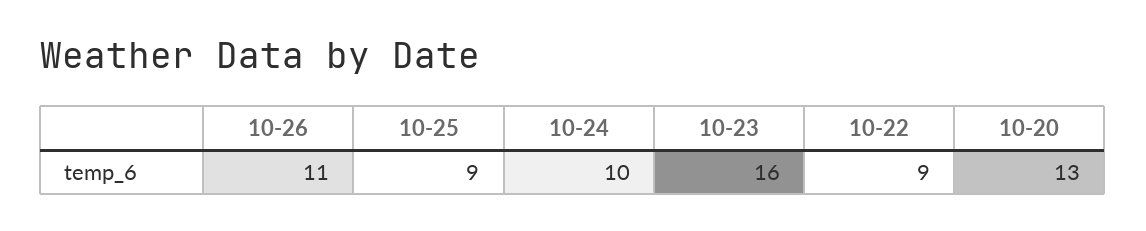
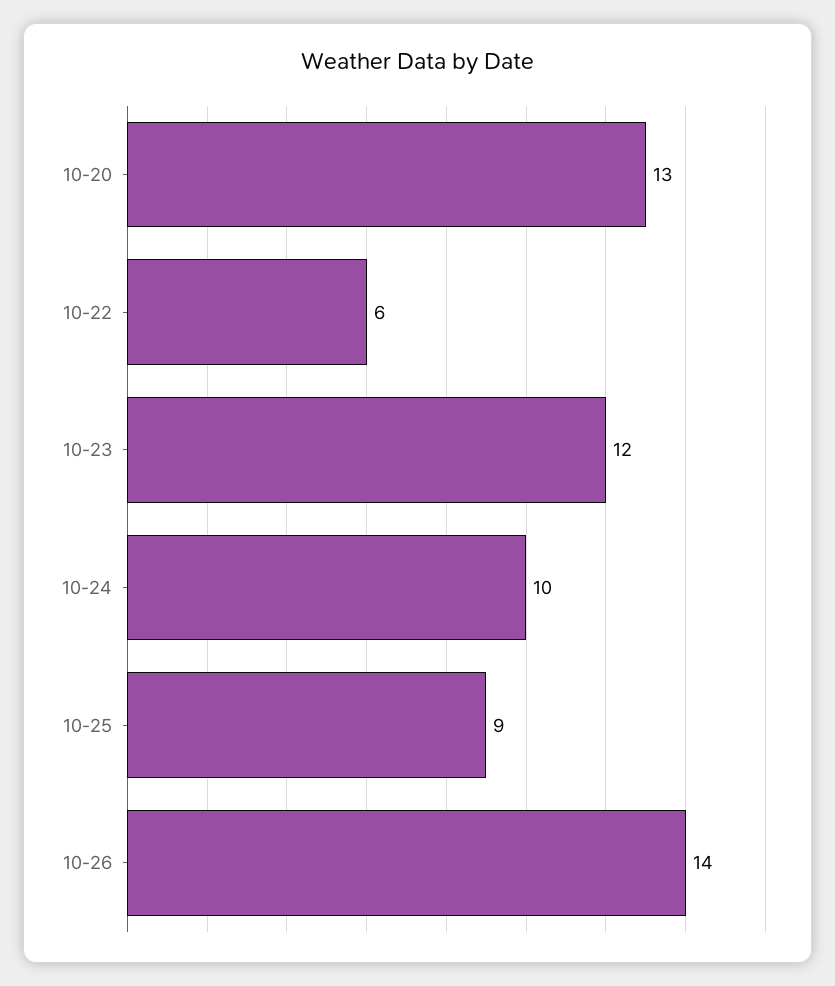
10-26: 11 -> 14
10-23: 16 -> 12
10-22: 9 -> 6

